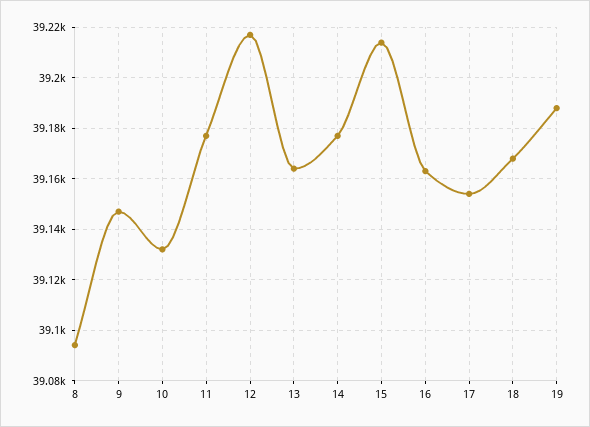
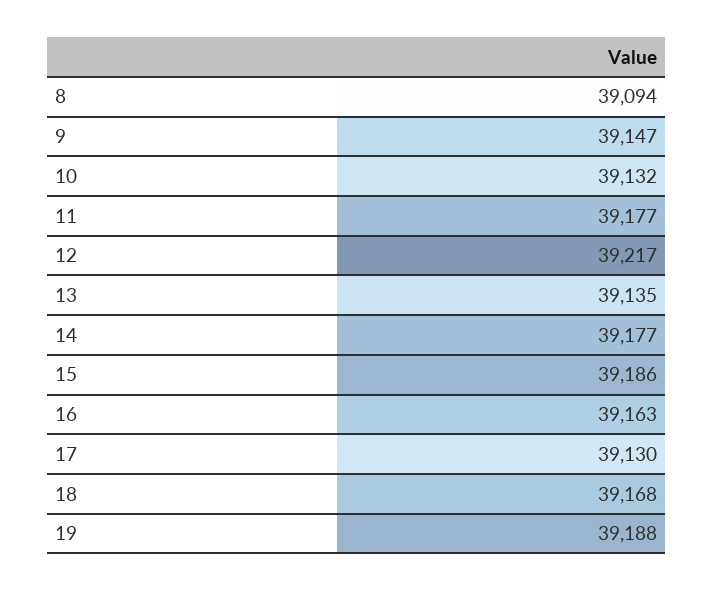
13: 39165 -> 39135
15: 39215 -> 39186
17: 39155 -> 39130

